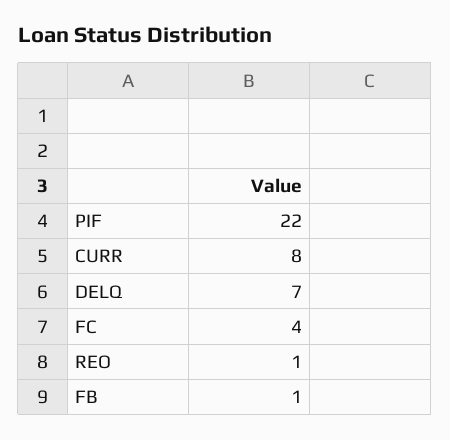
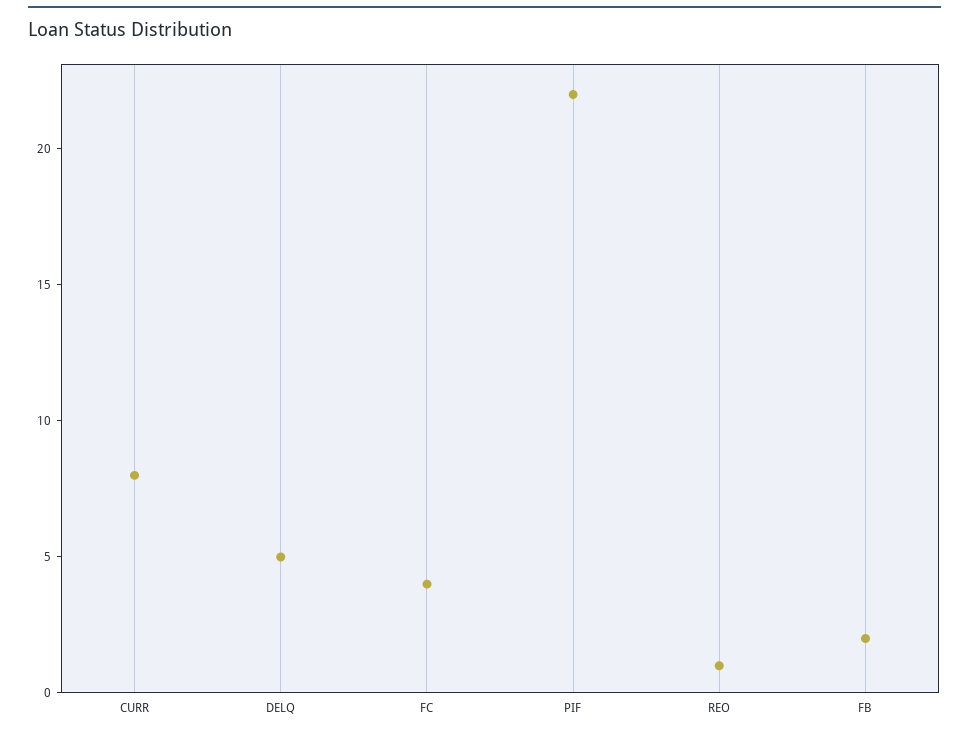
DELQ: 7 -> 5
FB: 1 -> 2

